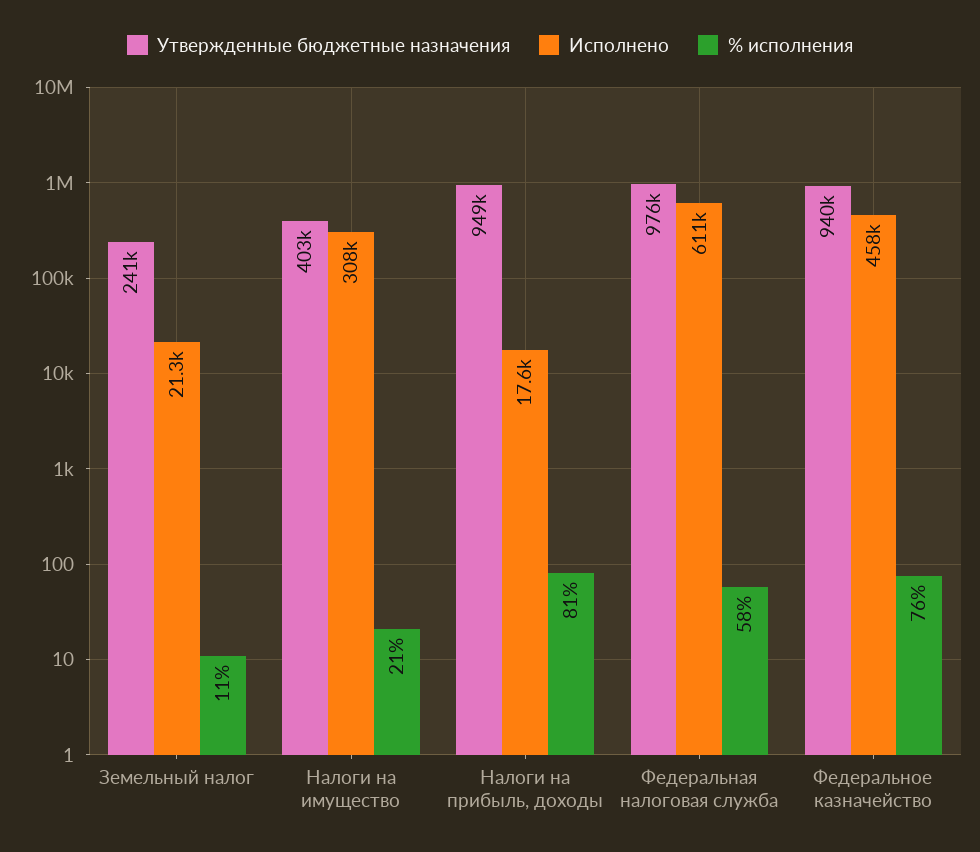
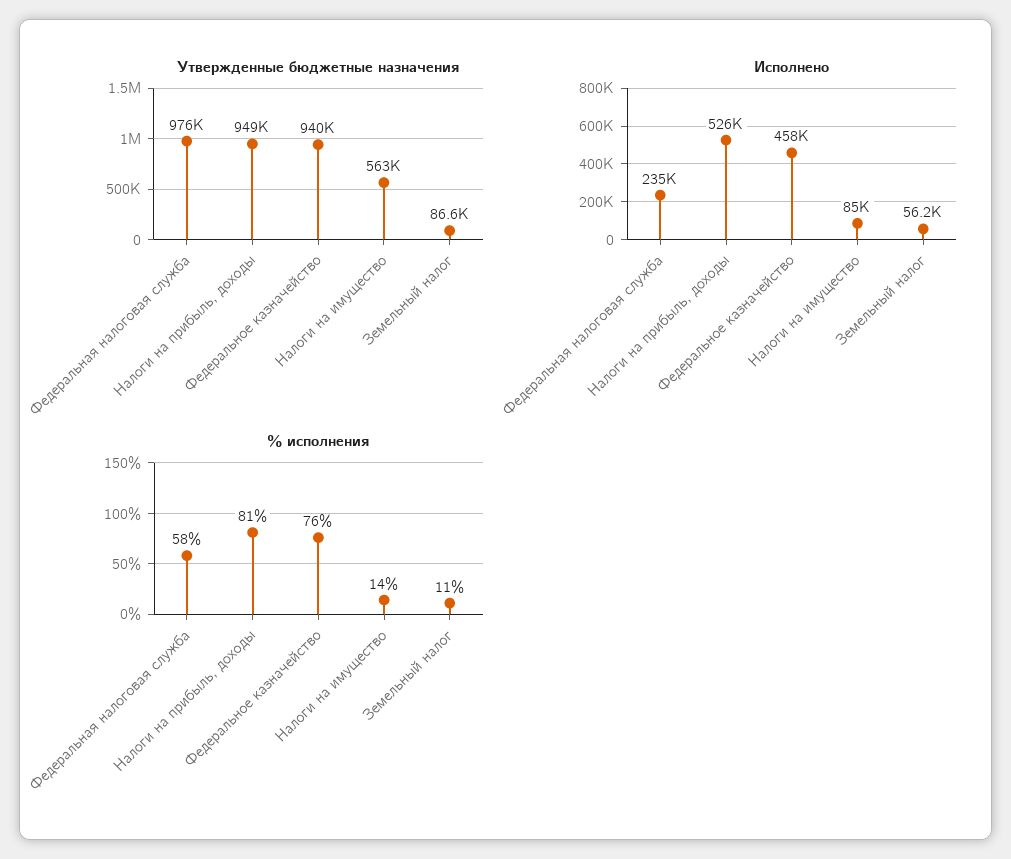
Утвержденные бюджетные назначения, Земельный налог: 241000 -> 86600
Исполнено, Земельный налог: 21300 -> 56200
Утвержденные бюджетные назначения, Налоги на имущество: 403000 -> 563000
Исполнено, Налоги на имущество: 308000 -> 85000
% исполнения, Налоги на имущество: 21 -> 14
Исполнено, Налоги на прибыль, доходы: 17600 -> 526000
Исполнено, Федеральная налоговая служба: 611000 -> 235000

